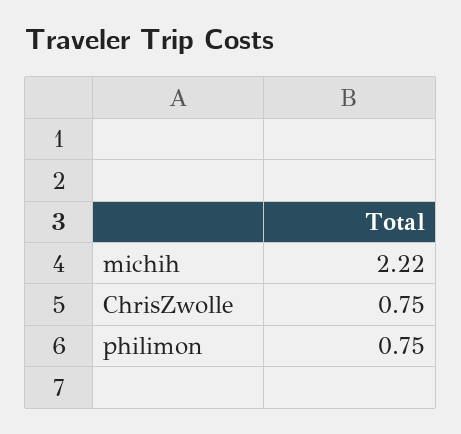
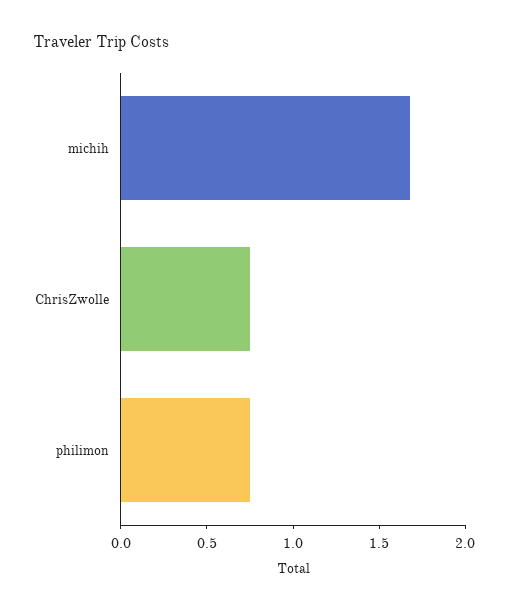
michih: 2.22 -> 1.7

